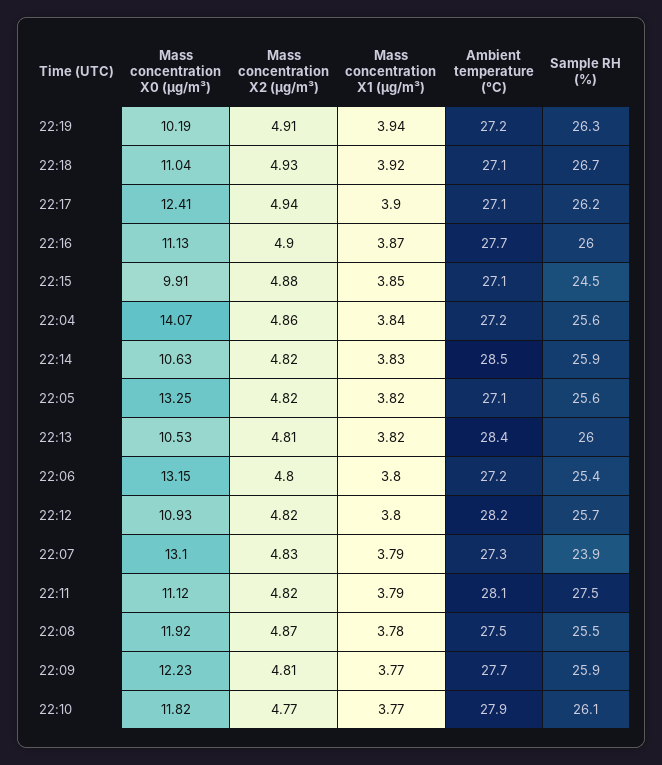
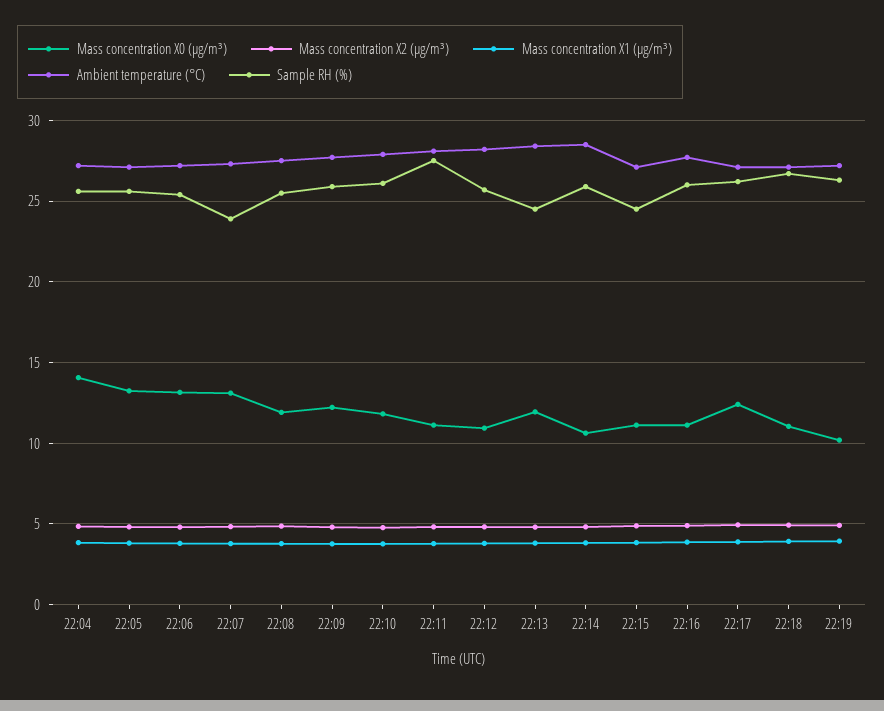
Mass concentration X0 (μg/m³), 22:15: 9.91 -> 11
Mass concentration X0 (μg/m³), 22:13: 10.53 -> 12
Sample RH (%), 22:13: 26 -> 24.5

